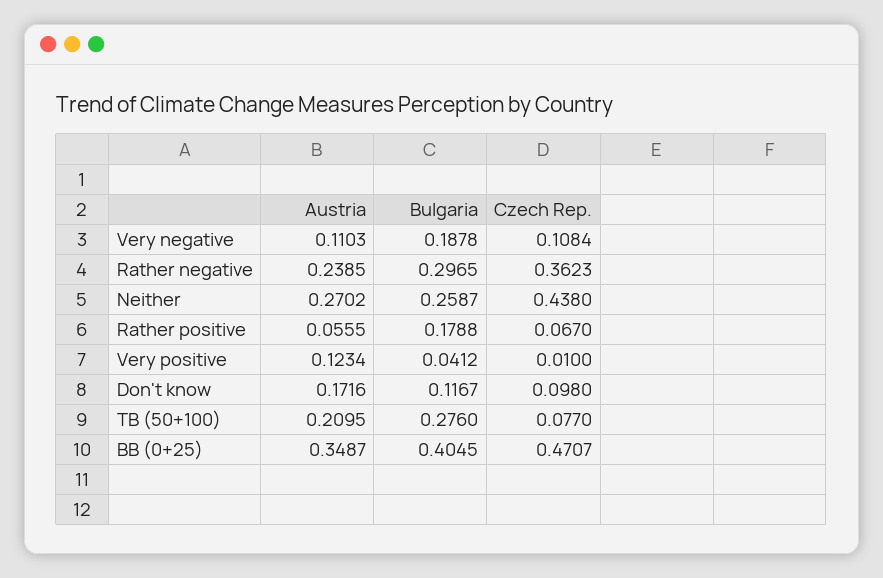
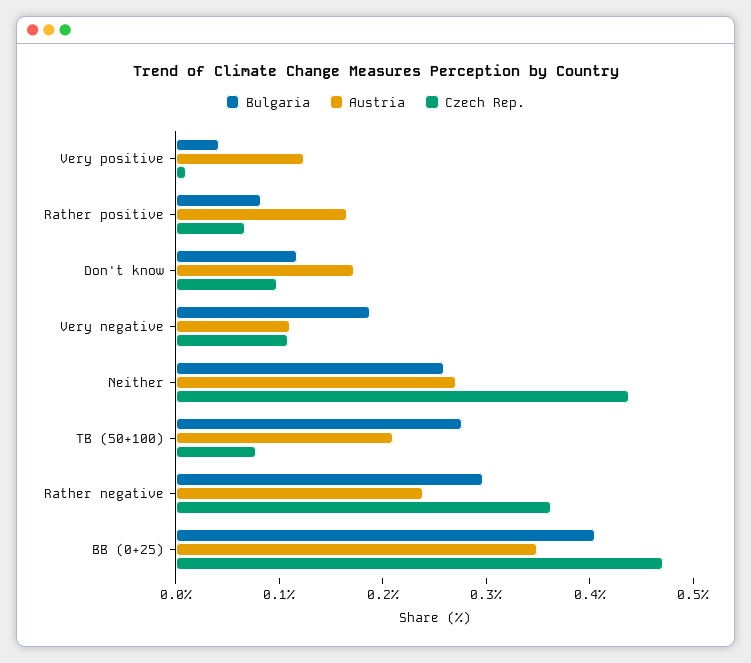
Austria, Rather positive: 0.0555 -> 0.16
Bulgaria, Rather positive: 0.1788 -> 0.08

